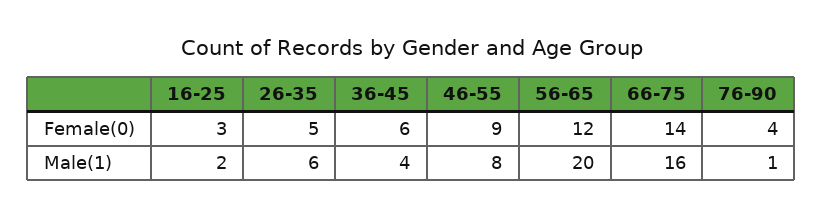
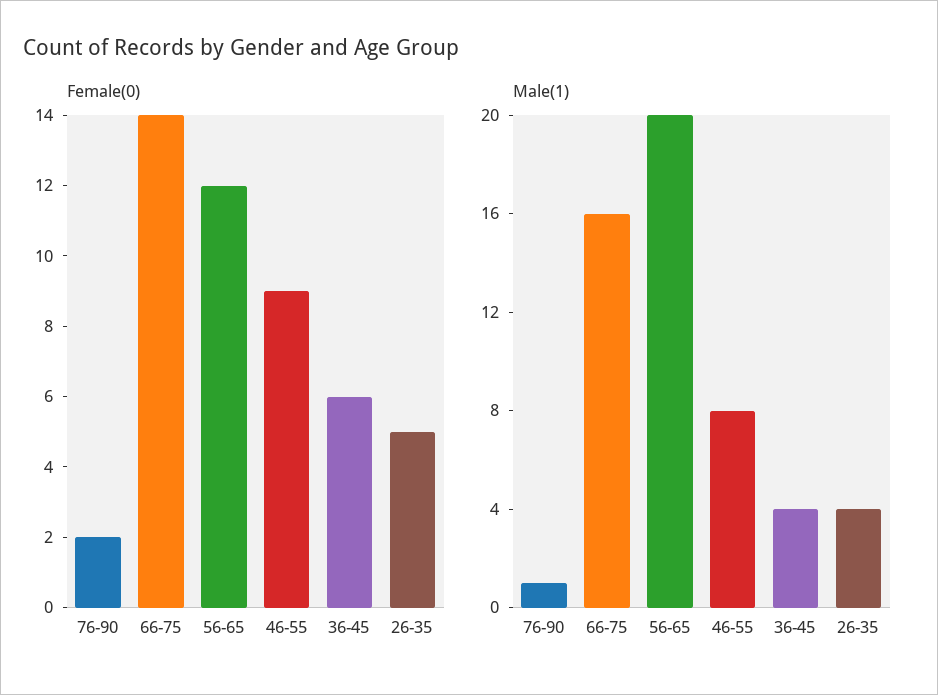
Female(0), 16-25: 3 -> none
Female(0), 76-90: 4 -> 2
Male(1), 16-25: 2 -> none
Male(1), 26-35: 6 -> 4

